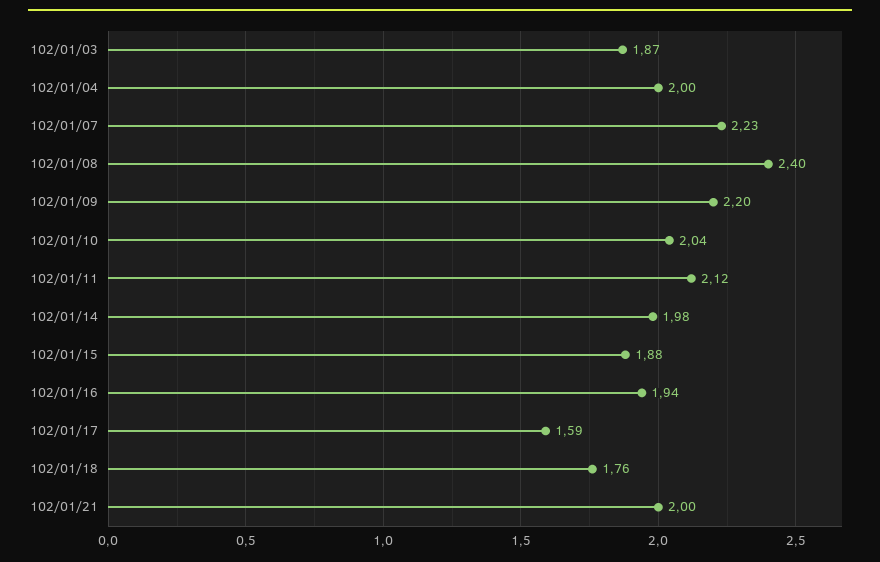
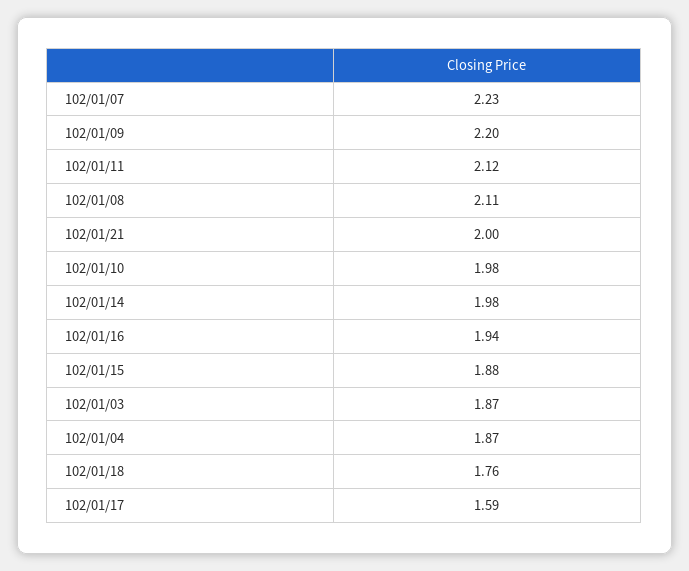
102/01/04: 2 -> 1.87
102/01/08: 2.4 -> 2.11
102/01/10: 2.04 -> 1.98

